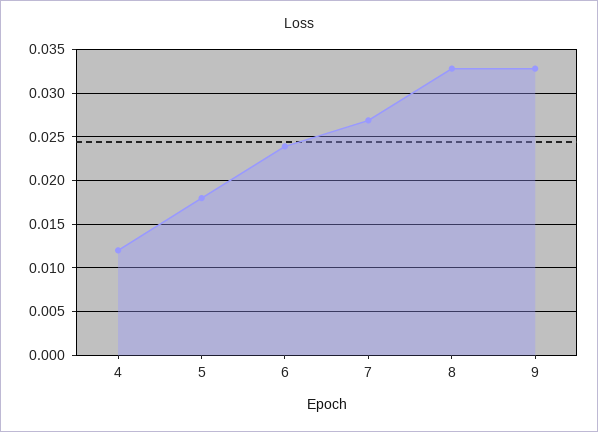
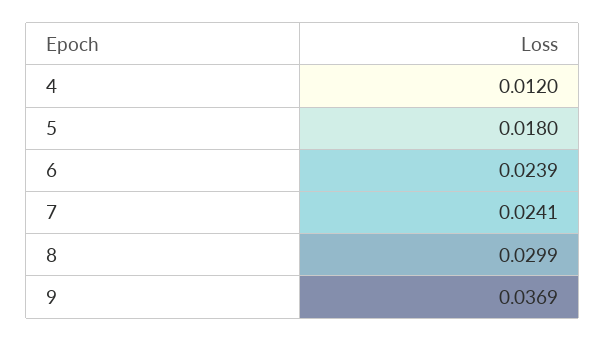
7: 0.027 -> 0.0241
8: 0.033 -> 0.0299
9: 0.033 -> 0.0369

